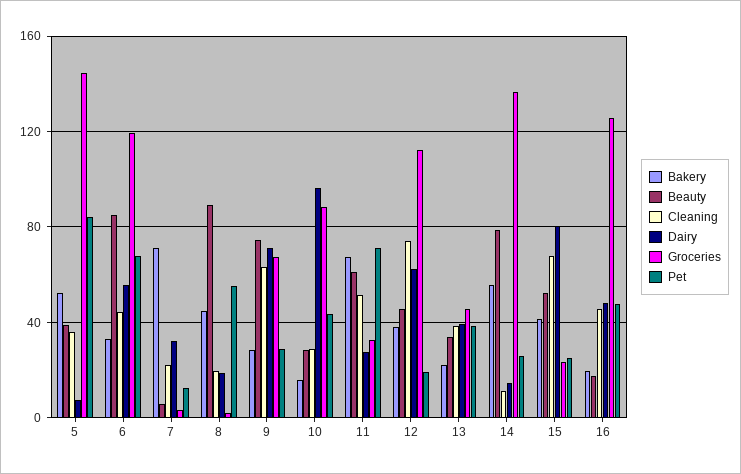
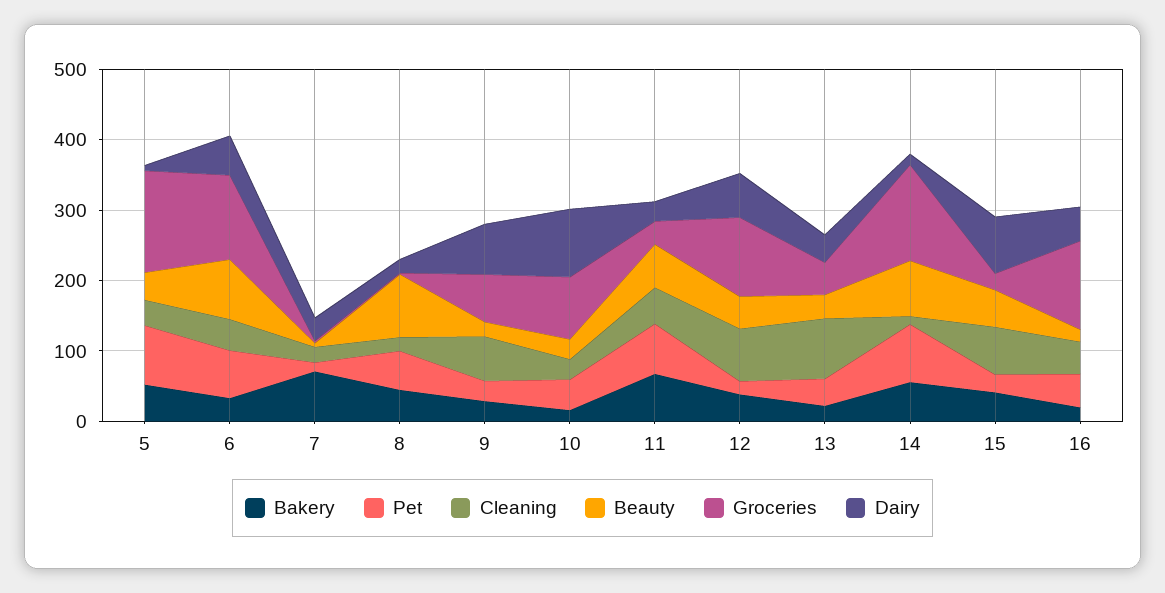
Beauty, 9: 75 -> 20
Cleaning, 13: 40 -> 80
Pet, 14: 25 -> 80

